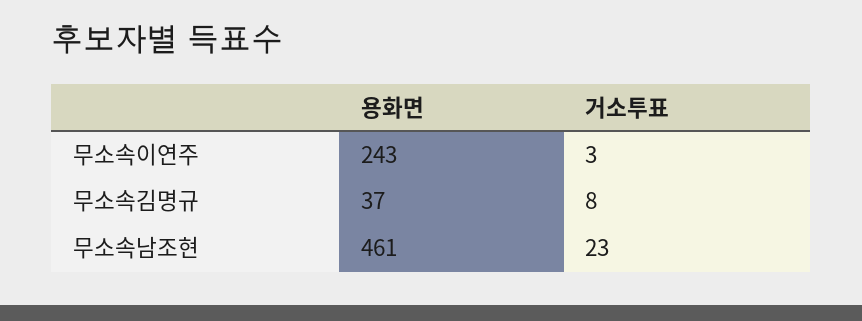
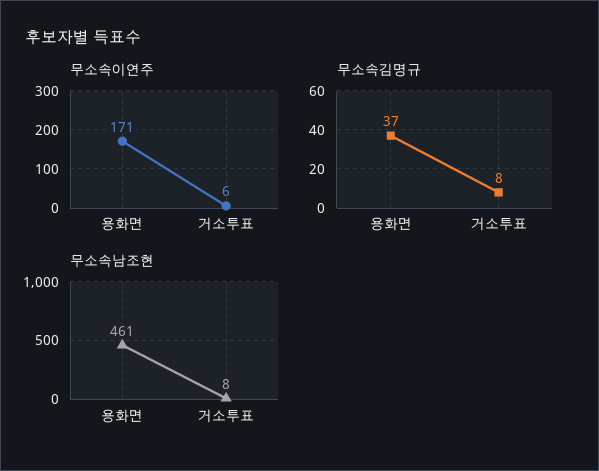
무소속이연주, 용화면: 243 -> 171
무소속이연주, 거소투표: 3 -> 6
무소속남조현, 거소투표: 23 -> 8

